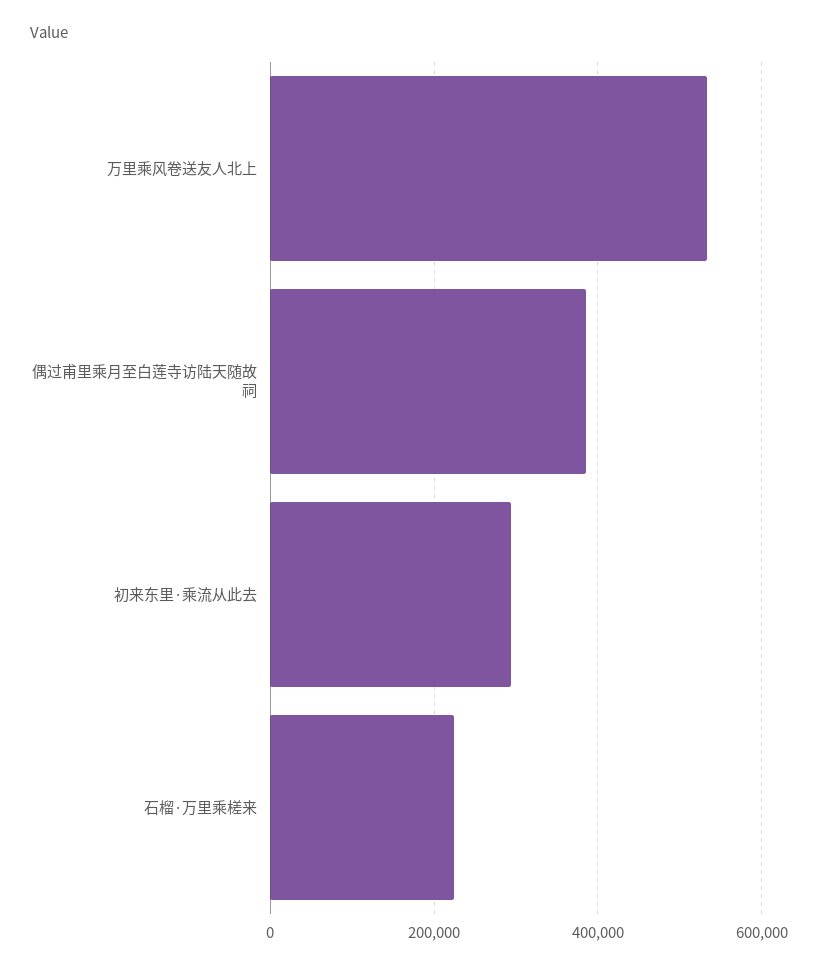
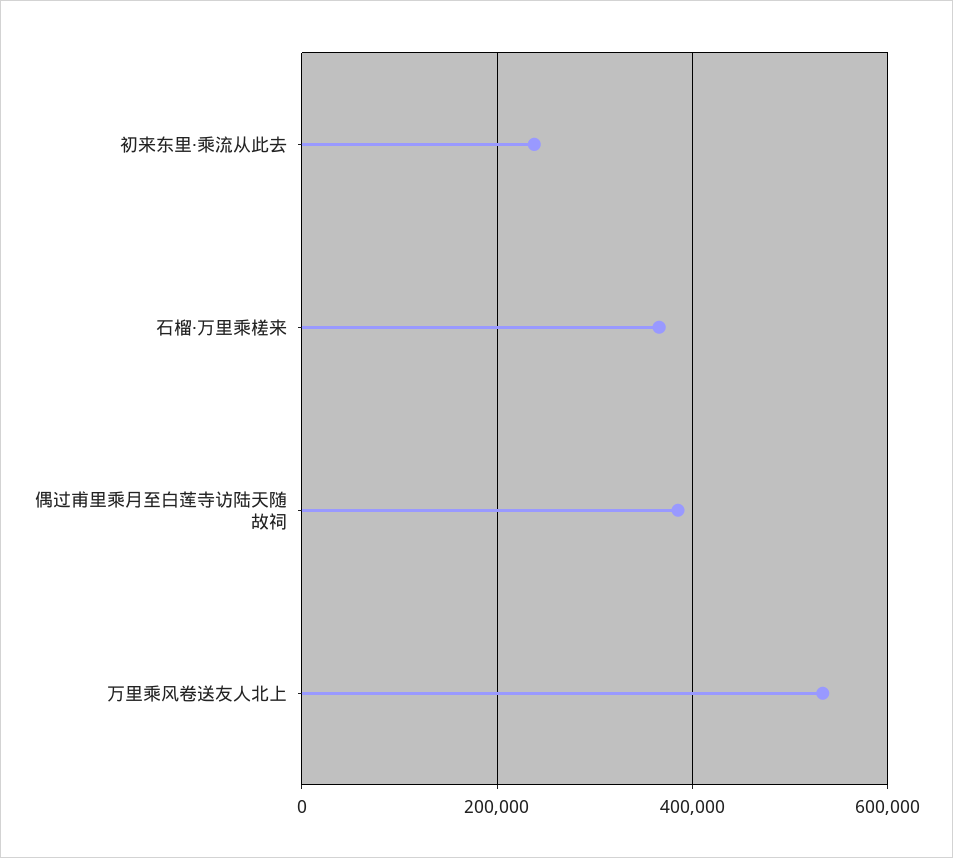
初来东里·乘流从此去: 300000 -> 240000
石榴·万里乘槎来: 220000 -> 360000

